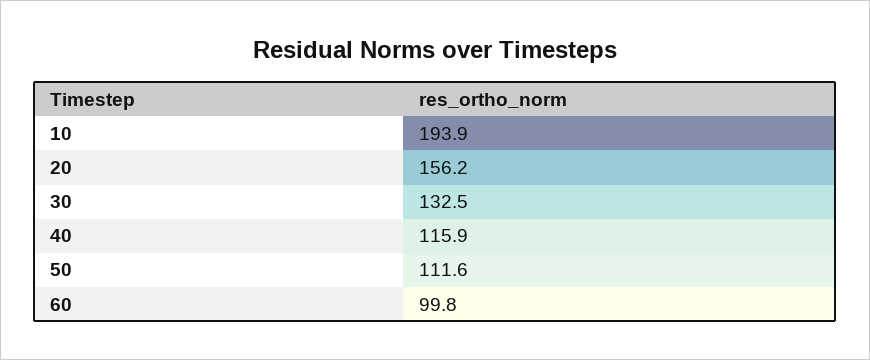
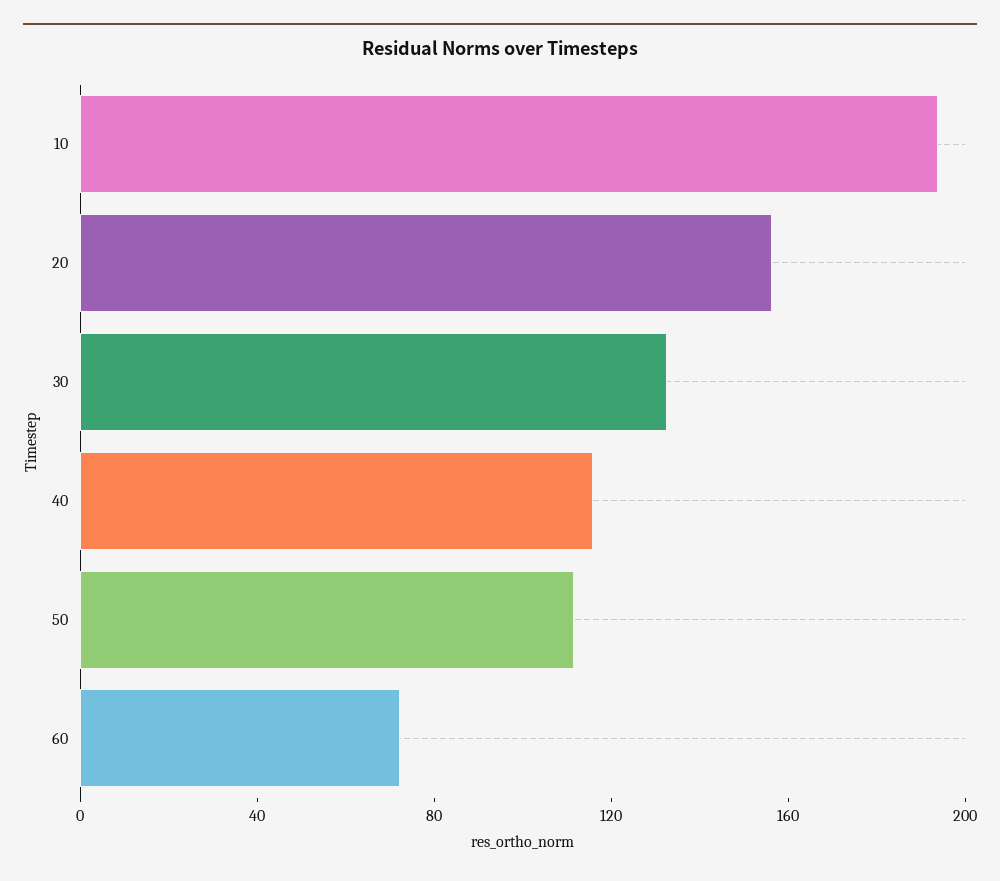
60: 99.8 -> 70

